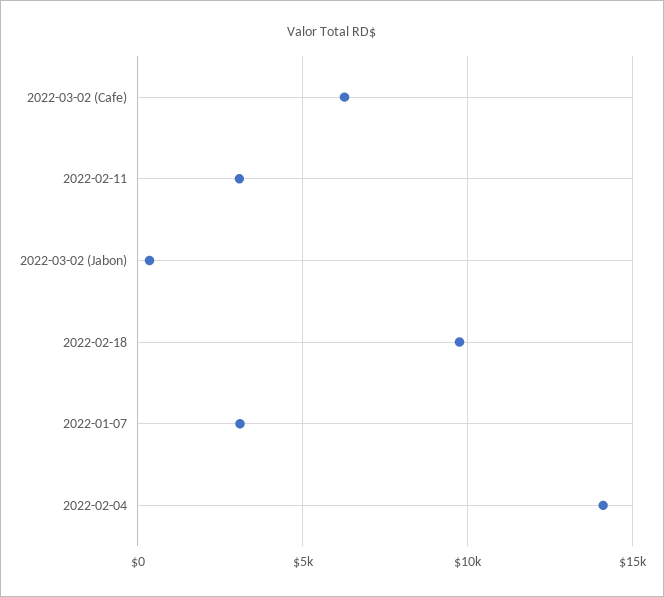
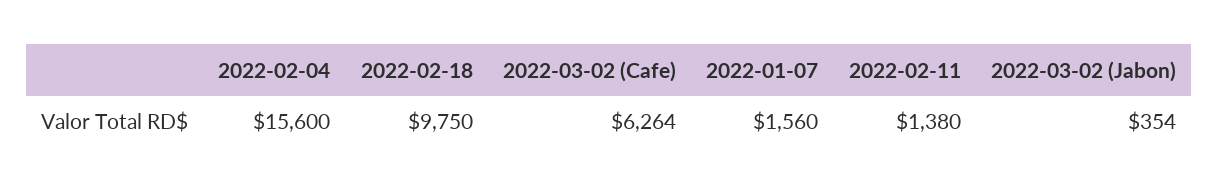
2022-02-11: 3000 -> 1380
2022-01-07: 3000 -> 1560
2022-02-04: 14000 -> 15600

